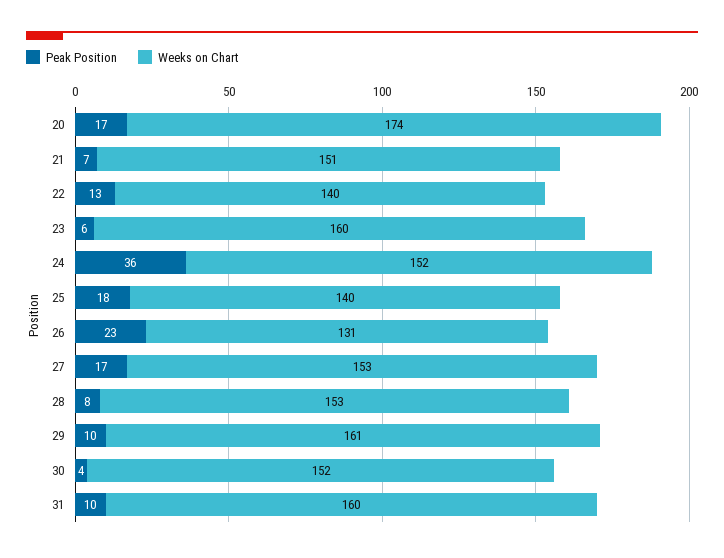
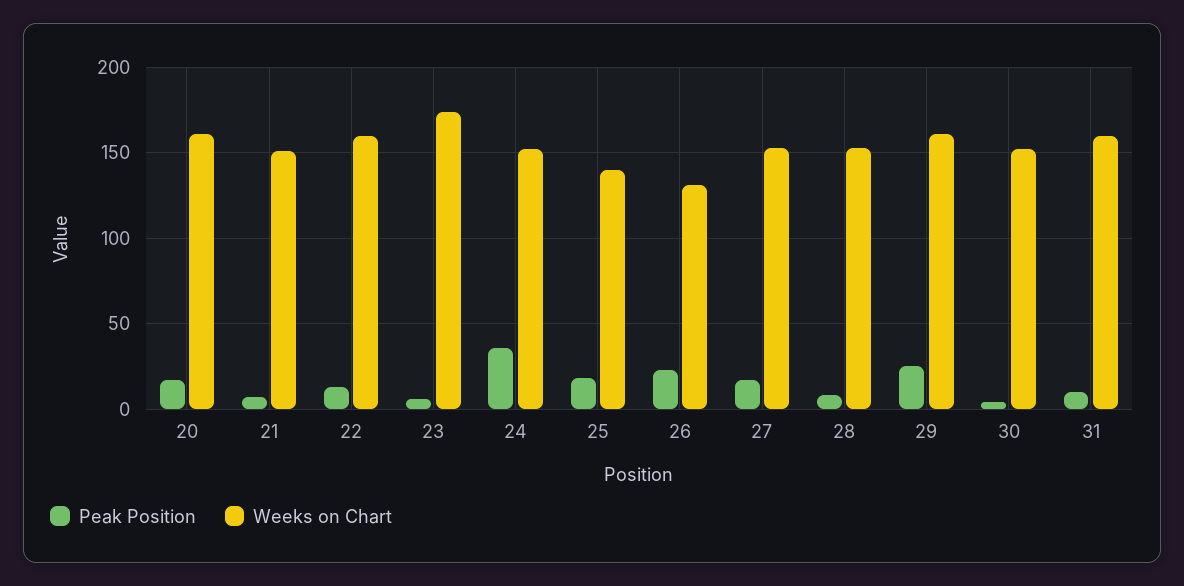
Weeks on Chart, 20: 174 -> 160
Weeks on Chart, 22: 140 -> 160
Weeks on Chart, 23: 160 -> 175
Peak Position, 29: 10 -> 25

